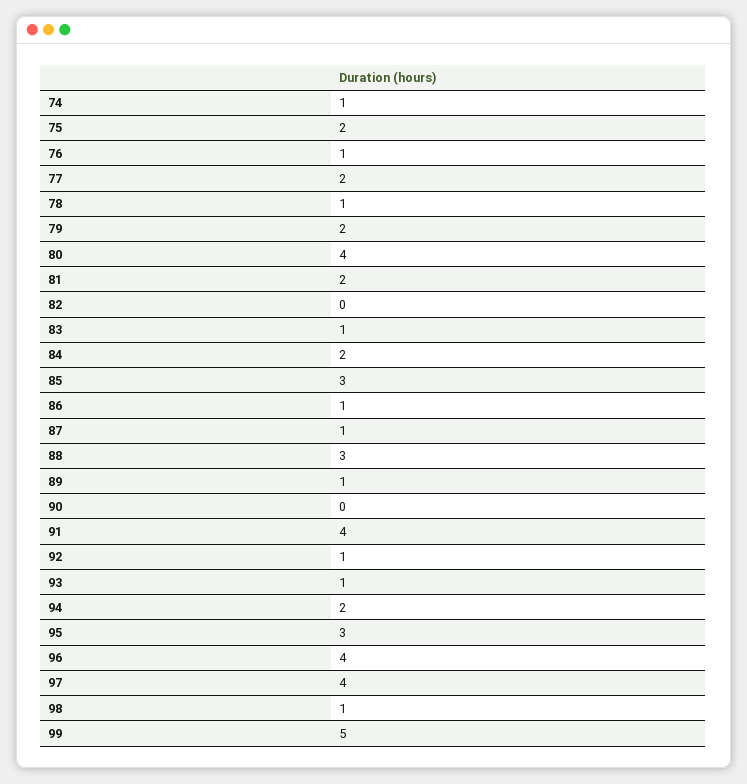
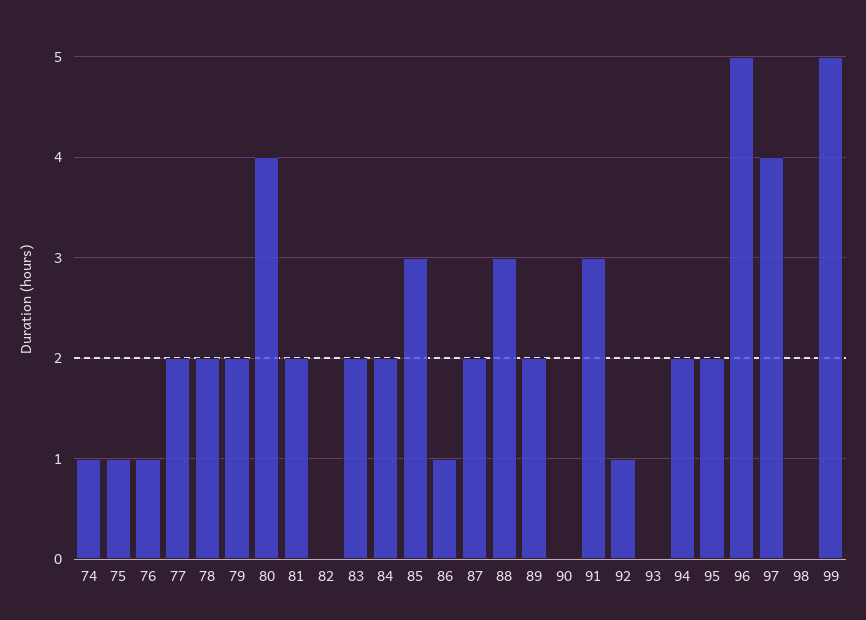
75: 2 -> 1
78: 1 -> 2
83: 1 -> 2
87: 1 -> 2
89: 1 -> 2
91: 4 -> 3
93: 1 -> 0
95: 3 -> 2
96: 4 -> 5
98: 1 -> 0

